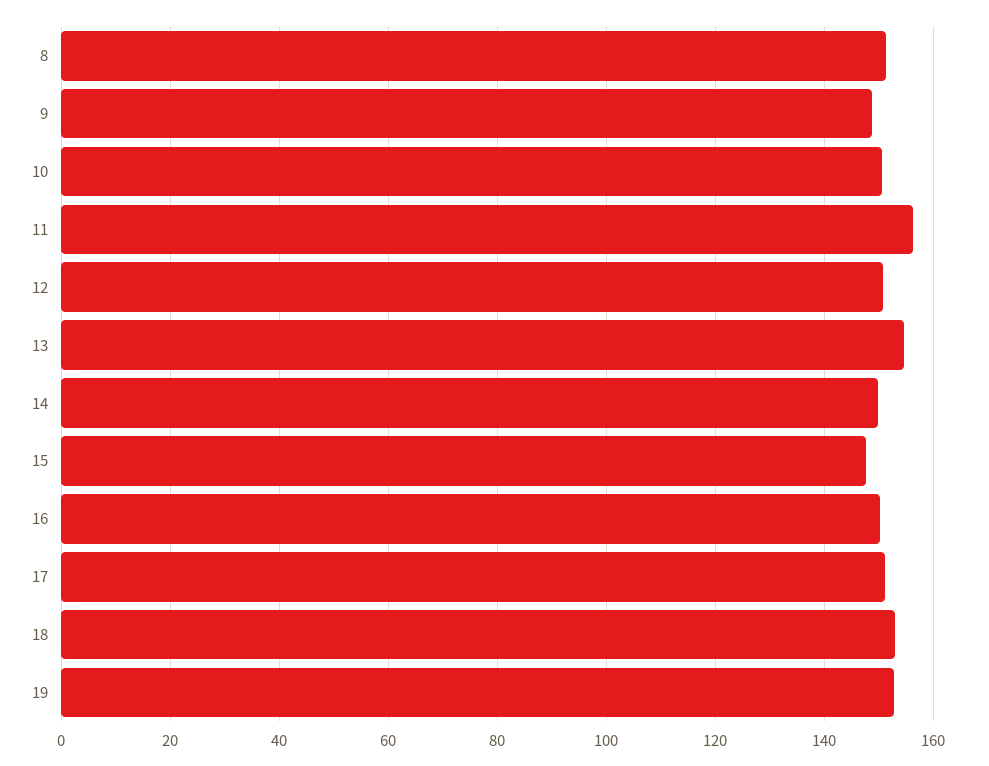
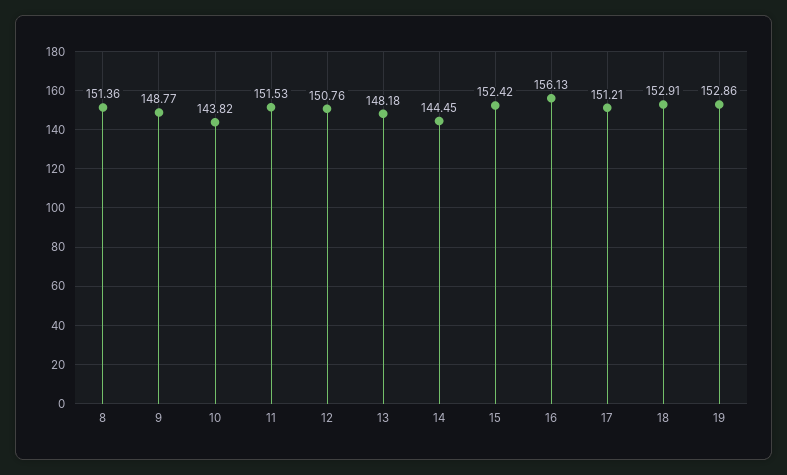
10: 150 -> 143.82
11: 156 -> 151.53
13: 154 -> 148.18
14: 150 -> 144.45
15: 148 -> 152.42
16: 150 -> 156.13

